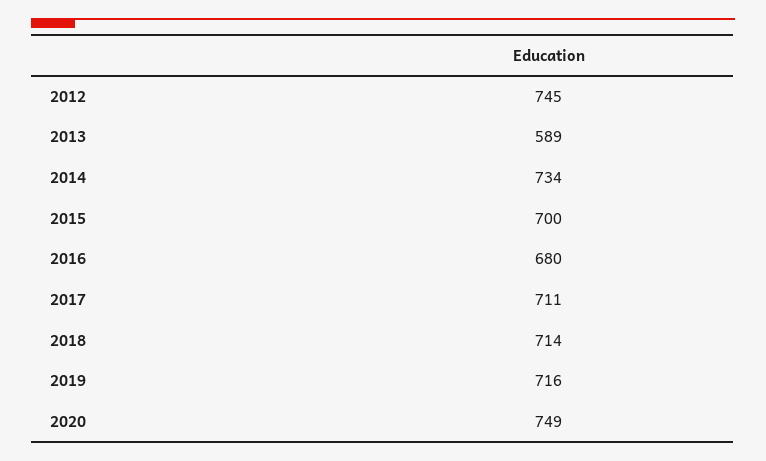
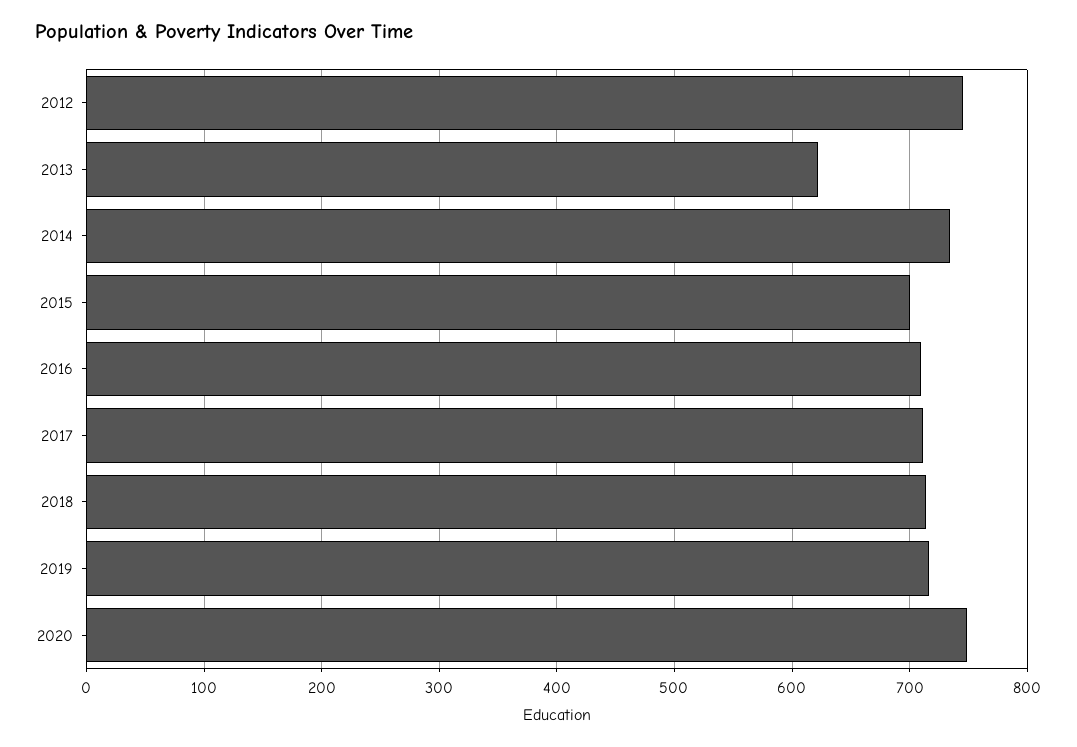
2013: 589 -> 620
2016: 680 -> 710

